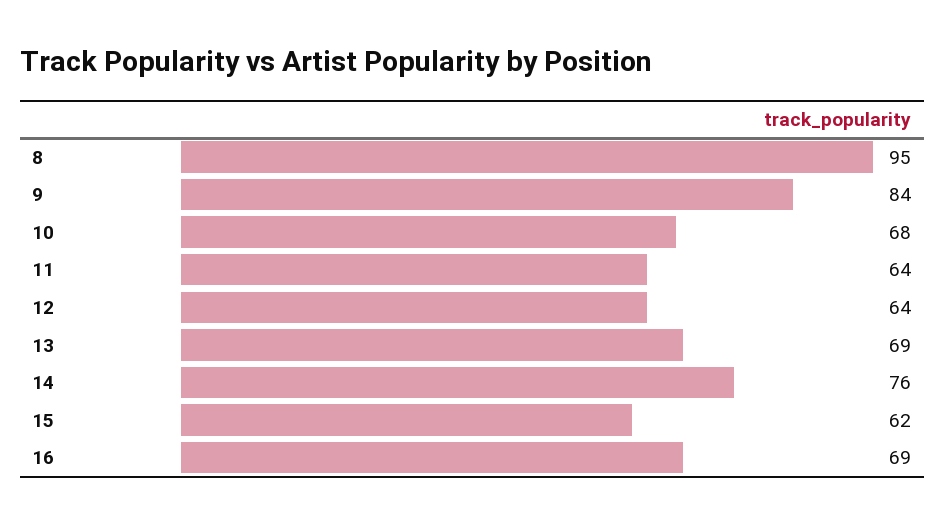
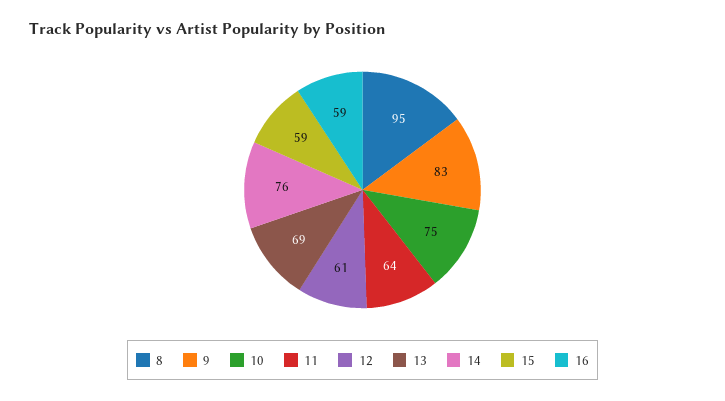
9: 84 -> 83
10: 68 -> 75
12: 64 -> 61
15: 62 -> 59
16: 69 -> 59

